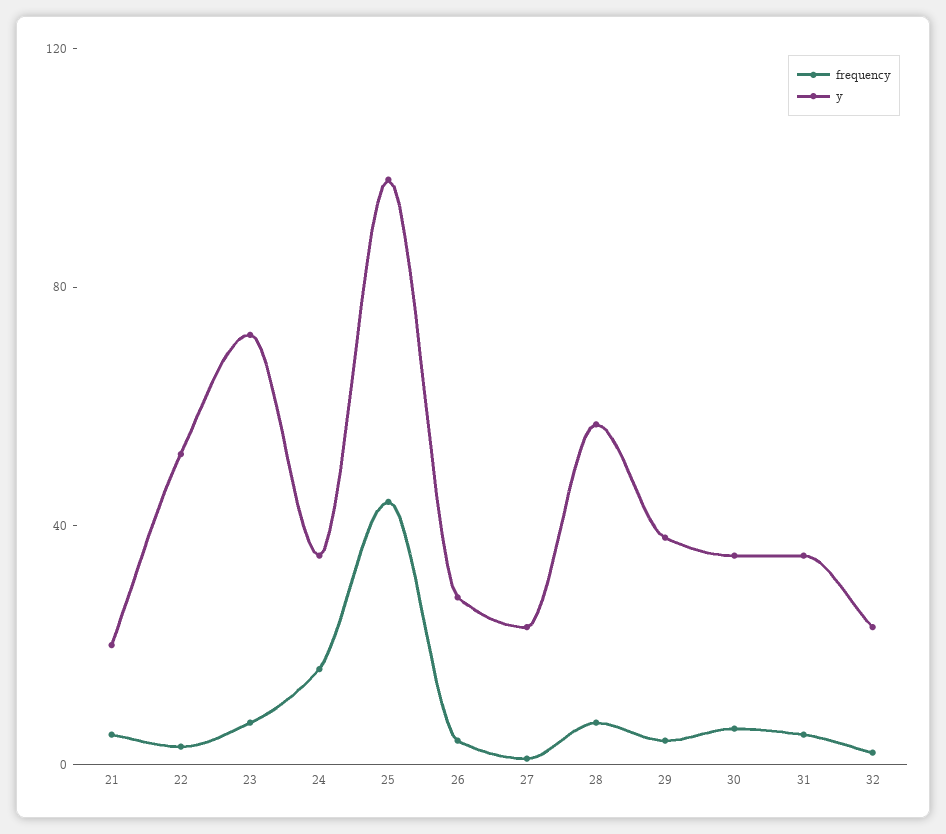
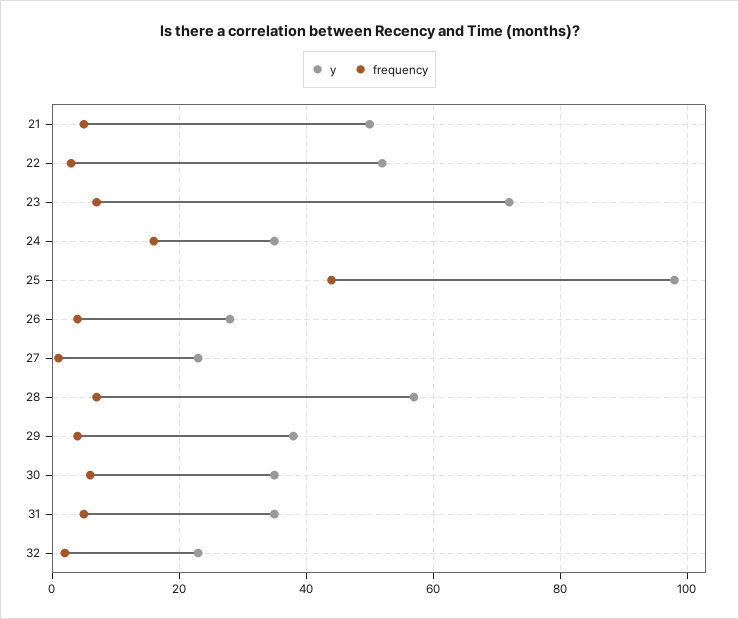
y, 21: 20 -> 50

